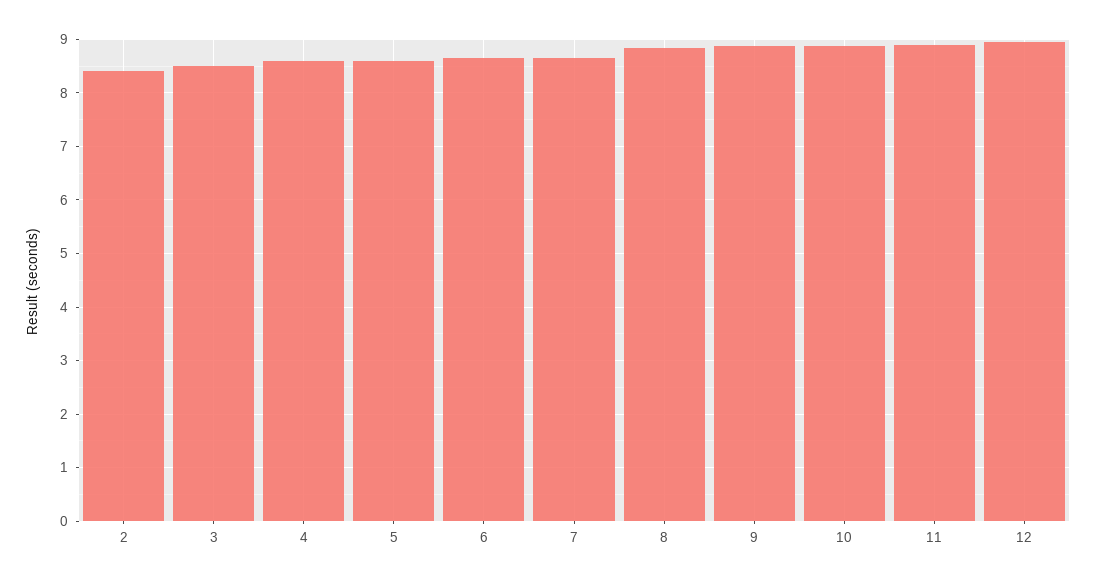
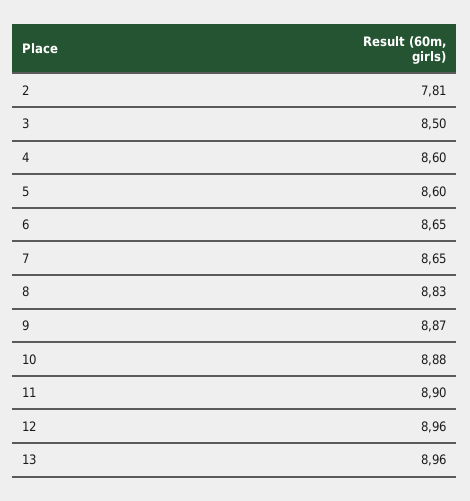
2: 8.4 -> 7.81
13: none -> 8.96

